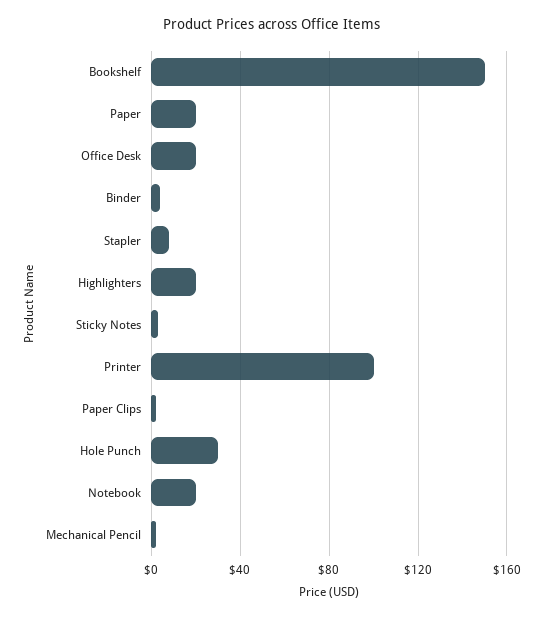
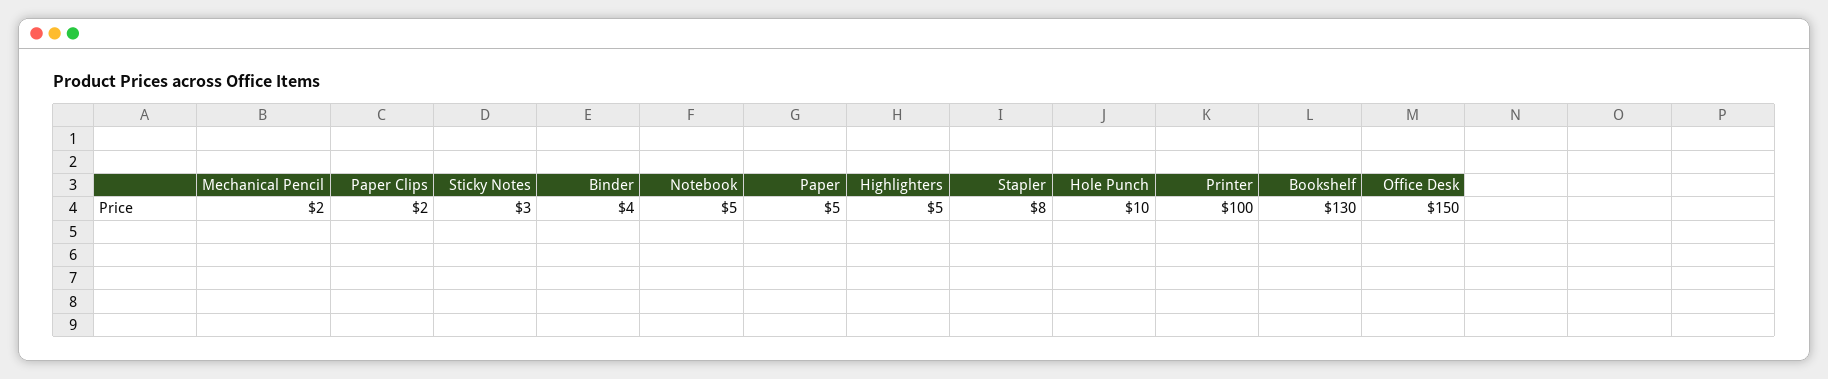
Bookshelf: 150 -> 130
Paper: 20 -> 5
Office Desk: 20 -> 150
Highlighters: 20 -> 5
Hole Punch: 30 -> 10
Notebook: 20 -> 5

